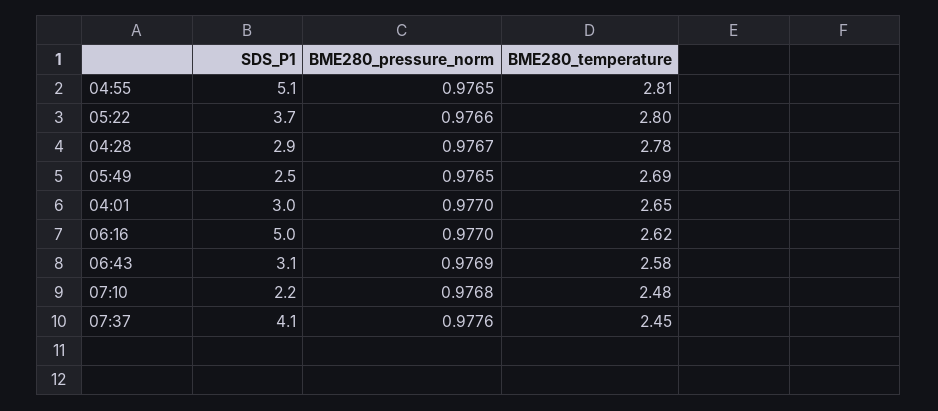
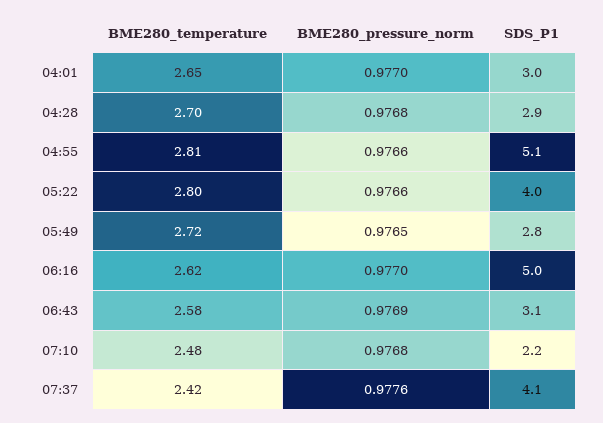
BME280_pressure_norm, 04:55: 0.9765 -> 0.9766
SDS_P1, 05:22: 3.7 -> 4
BME280_pressure_norm, 04:28: 0.9767 -> 0.9768
BME280_temperature, 04:28: 2.78 -> 2.7
SDS_P1, 05:49: 2.5 -> 2.8
BME280_temperature, 05:49: 2.69 -> 2.72
BME280_temperature, 07:37: 2.45 -> 2.42

